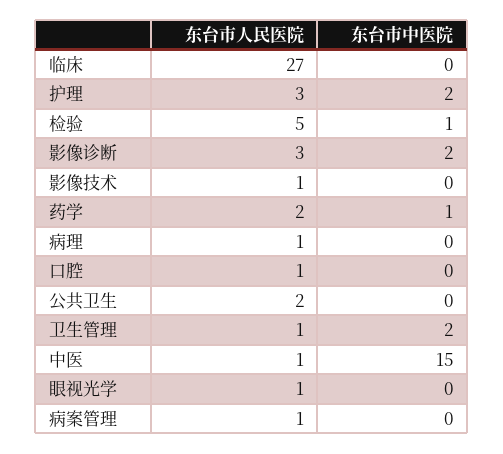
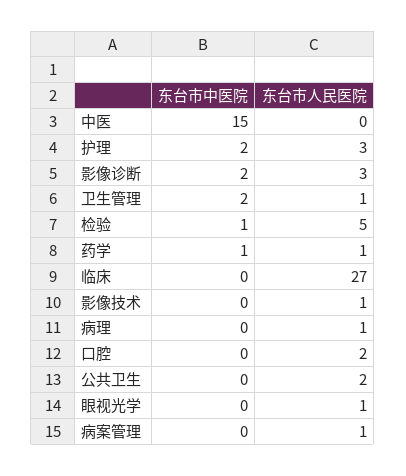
东台市人民医院, 药学: 2 -> 1
东台市人民医院, 口腔: 1 -> 2
东台市人民医院, 中医: 1 -> 0

